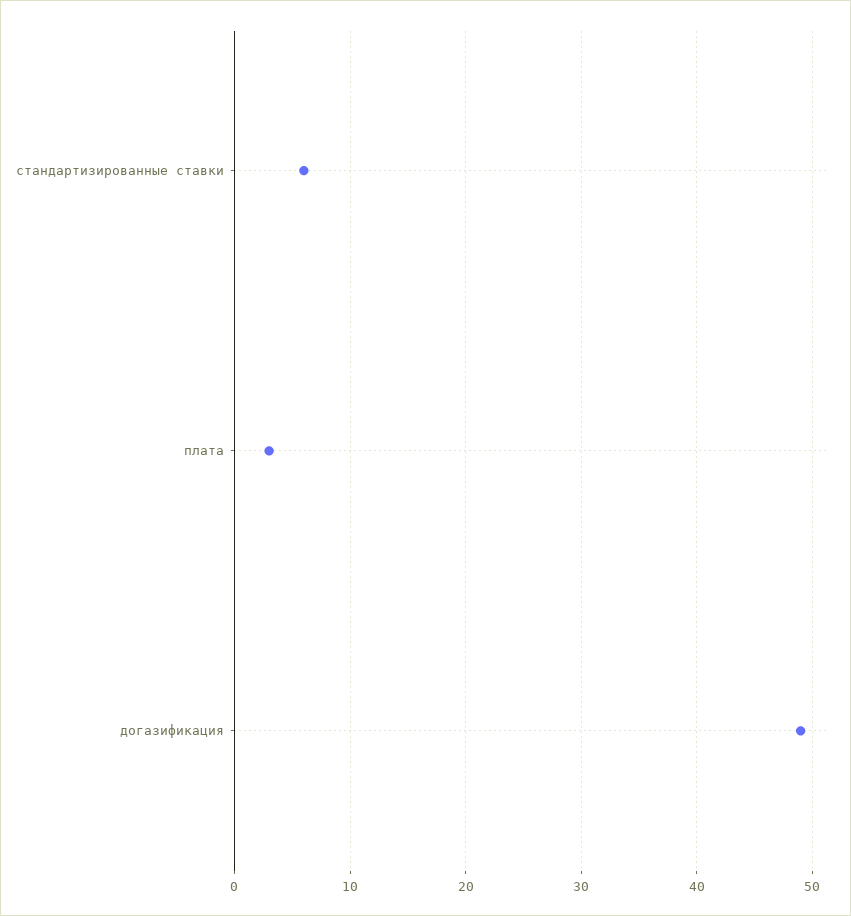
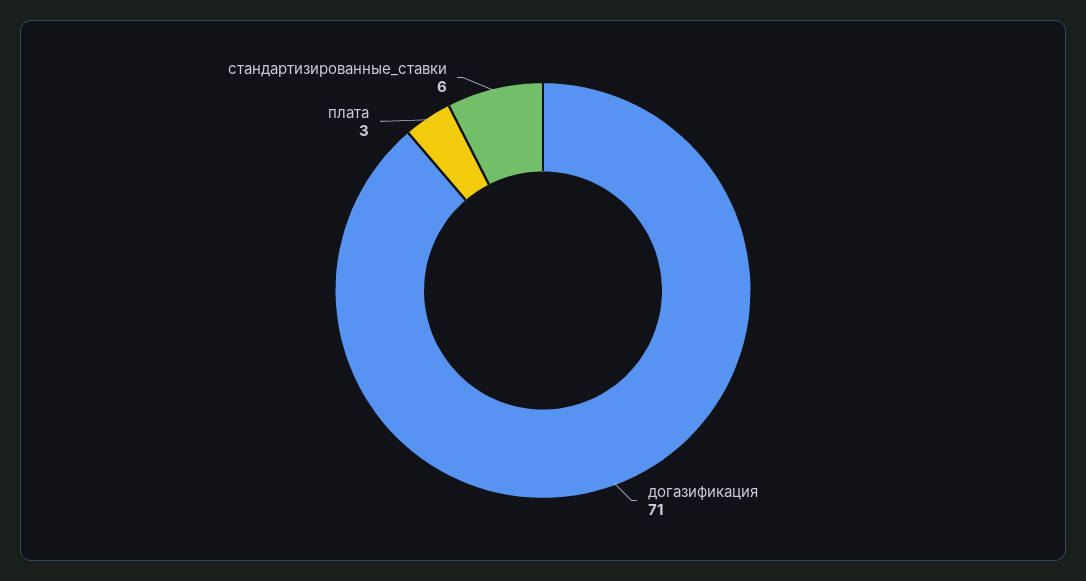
догазификация: 49 -> 71

